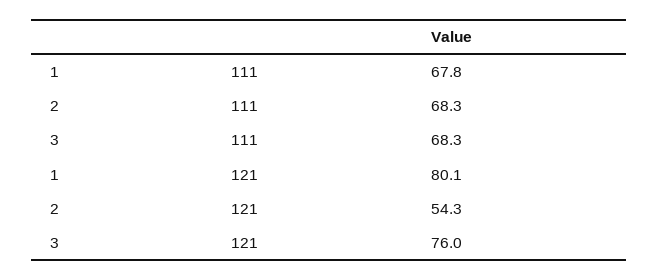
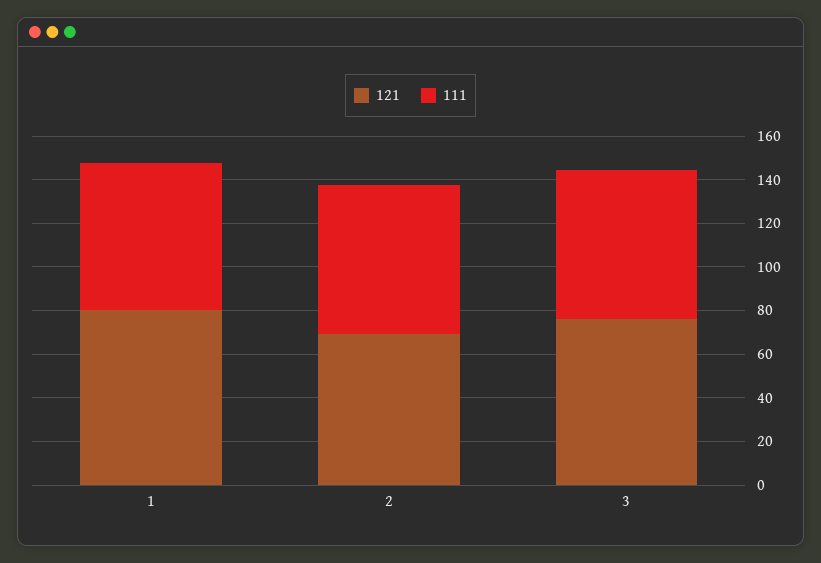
121, 2: 54.3 -> 70

